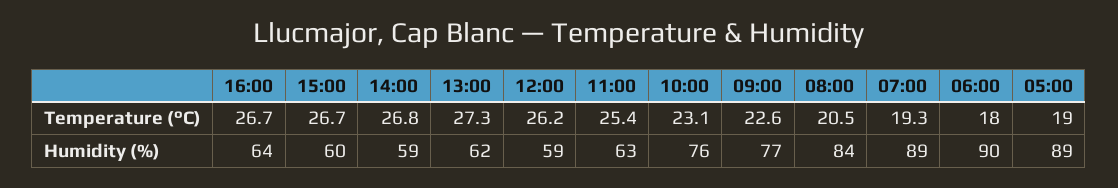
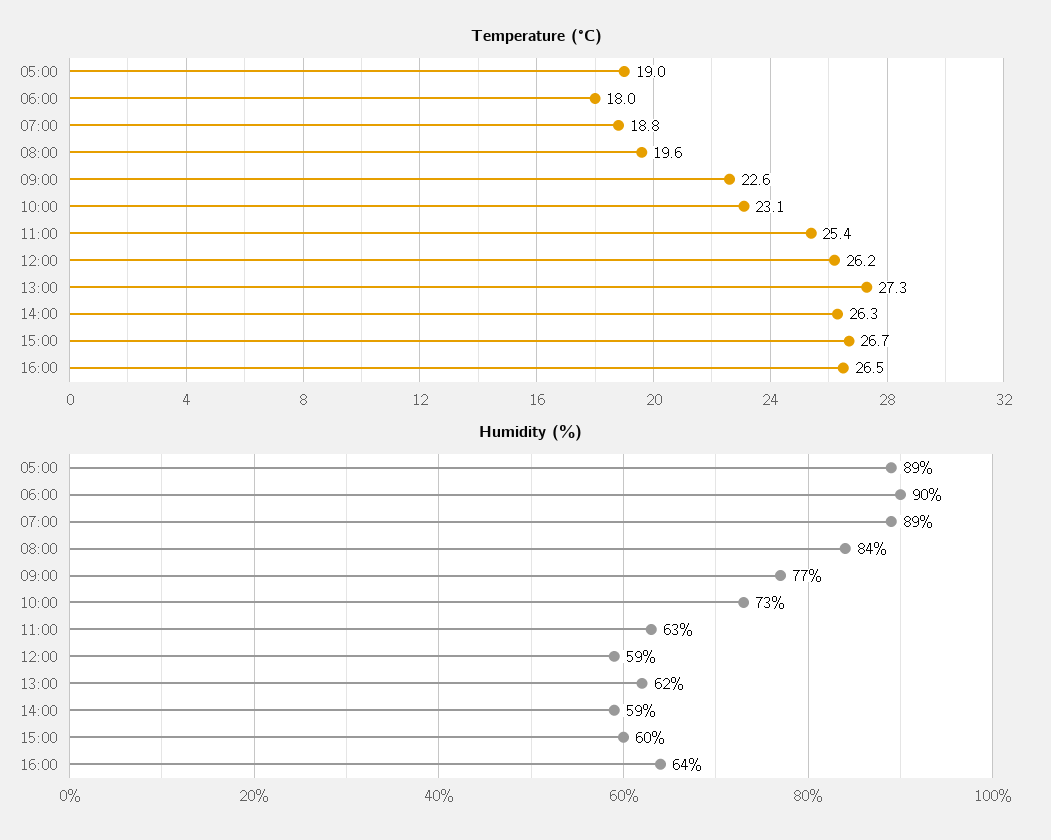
Temperature (°C), 16:00: 26.7 -> 26.5
Temperature (°C), 14:00: 26.8 -> 26.3
Temperature (°C), 08:00: 20.5 -> 19.6
Temperature (°C), 07:00: 19.3 -> 18.8
Humidity (%), 10:00: 76 -> 73

